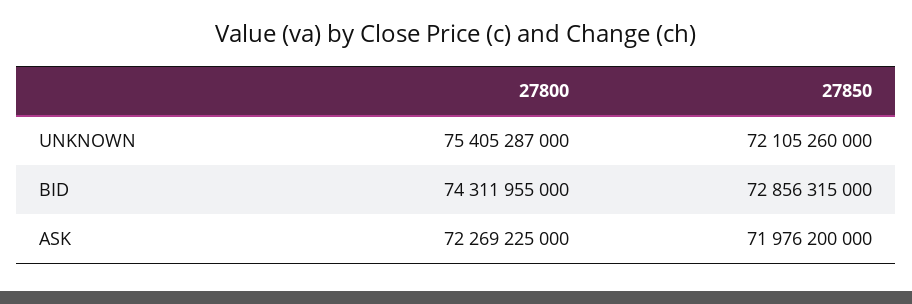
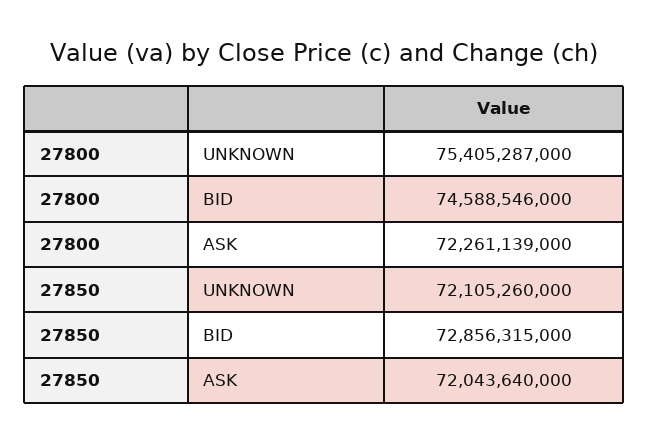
27800, BID: 74311955000 -> 74588546000
27800, ASK: 72269225000 -> 72261139000
27850, ASK: 71976200000 -> 72043640000

